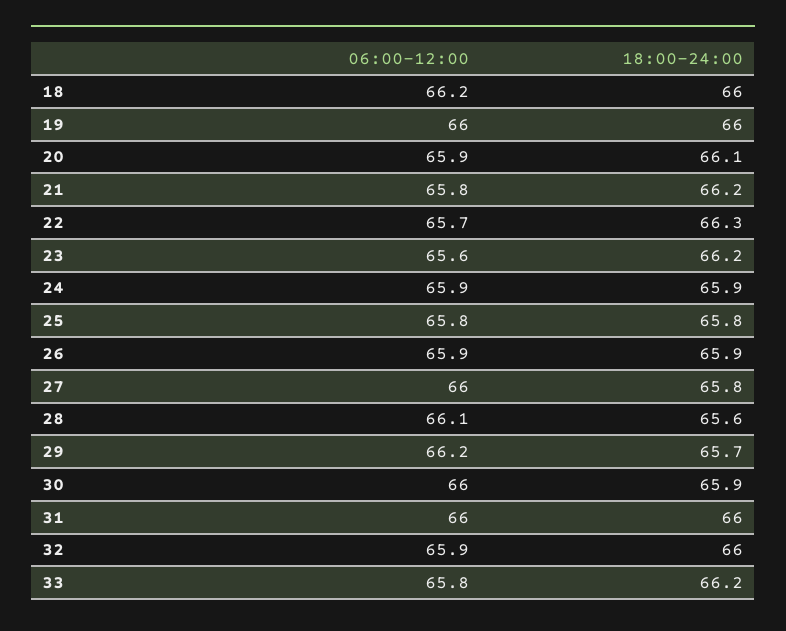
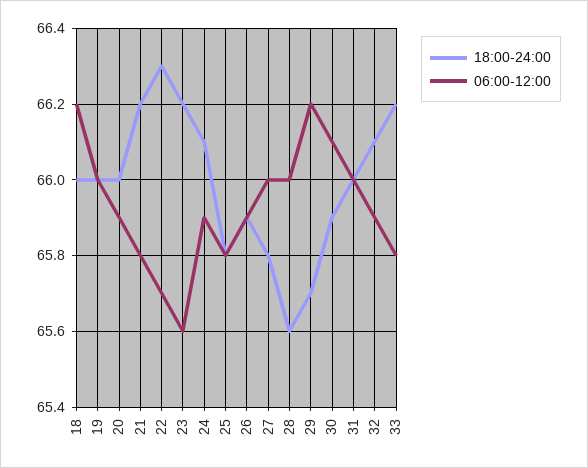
18:00-24:00, 20: 66.1 -> 66
18:00-24:00, 24: 65.9 -> 66.1
06:00-12:00, 28: 66.1 -> 66
06:00-12:00, 30: 66 -> 66.1
18:00-24:00, 32: 66 -> 66.1

